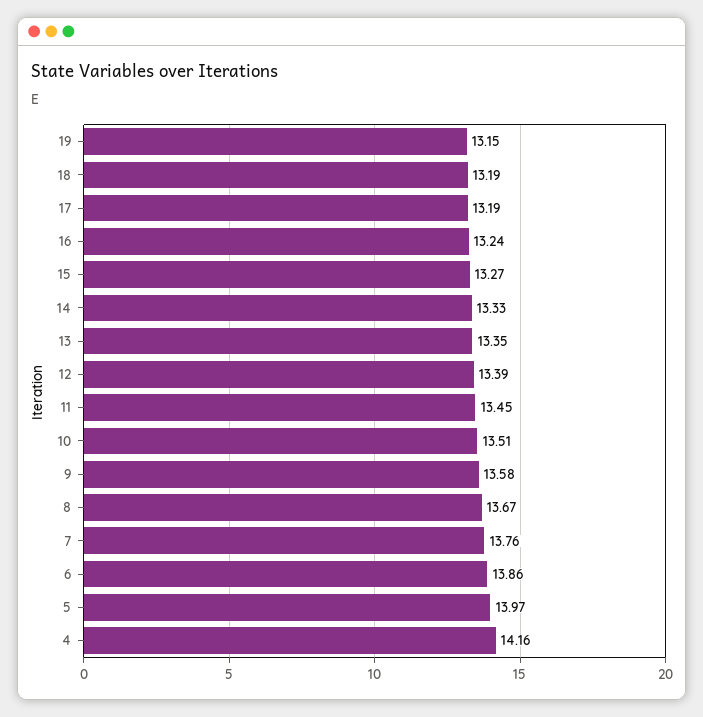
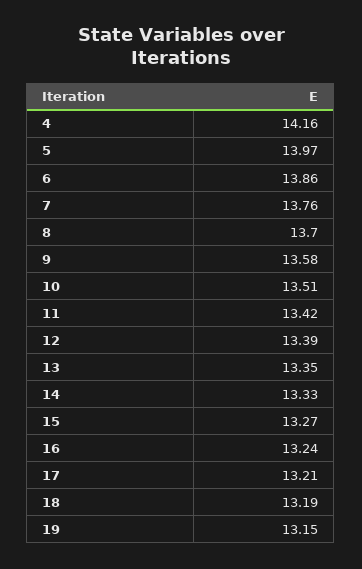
17: 13.19 -> 13.21
11: 13.45 -> 13.42
8: 13.67 -> 13.7

